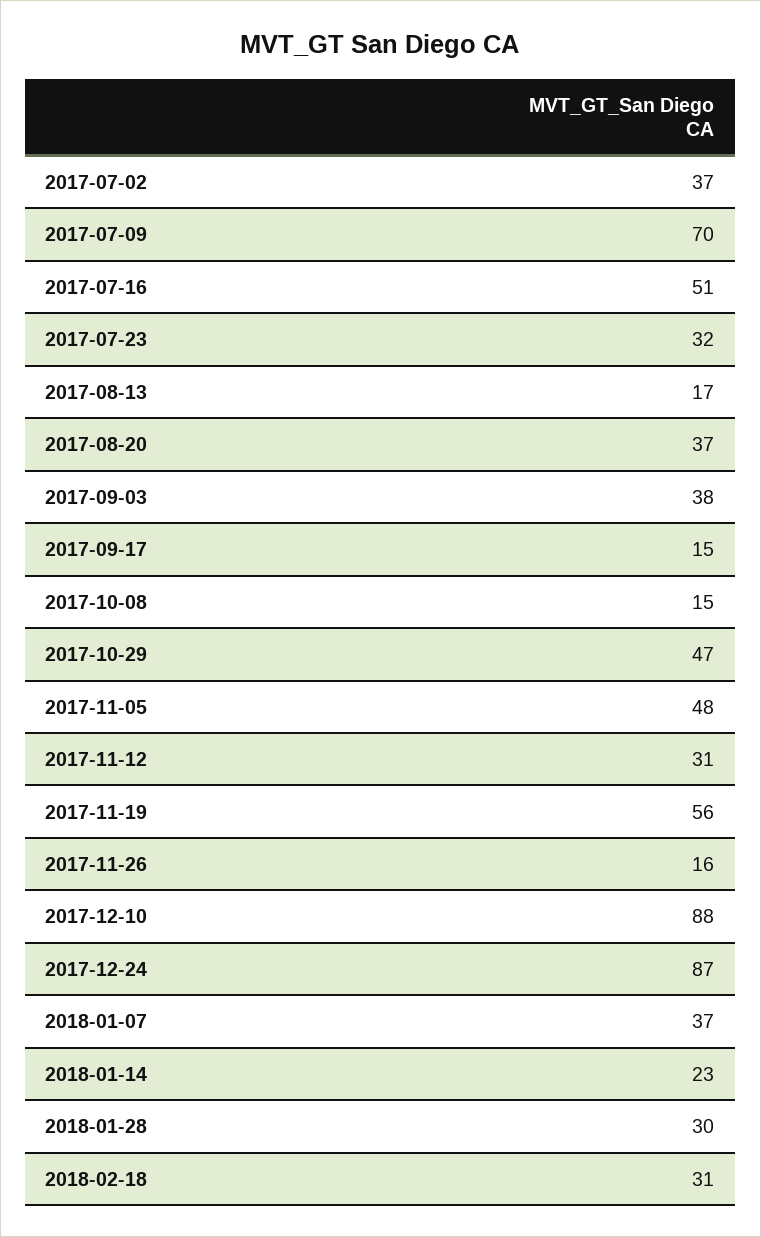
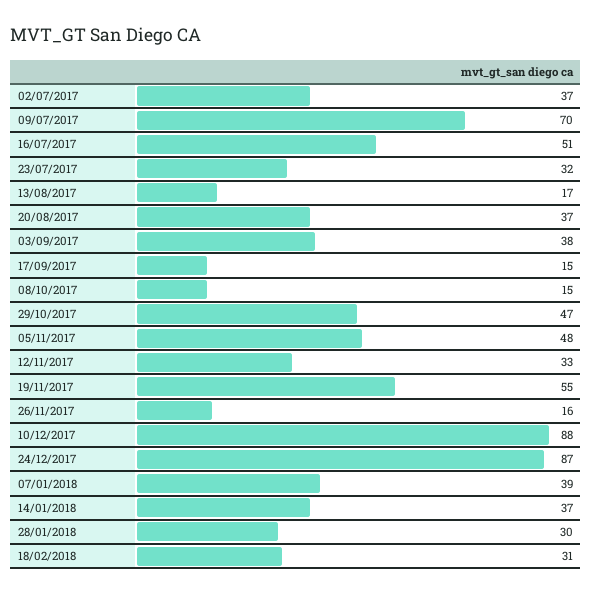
2017-11-12: 31 -> 33
2017-11-19: 56 -> 55
2018-01-07: 37 -> 39
2018-01-14: 23 -> 37

